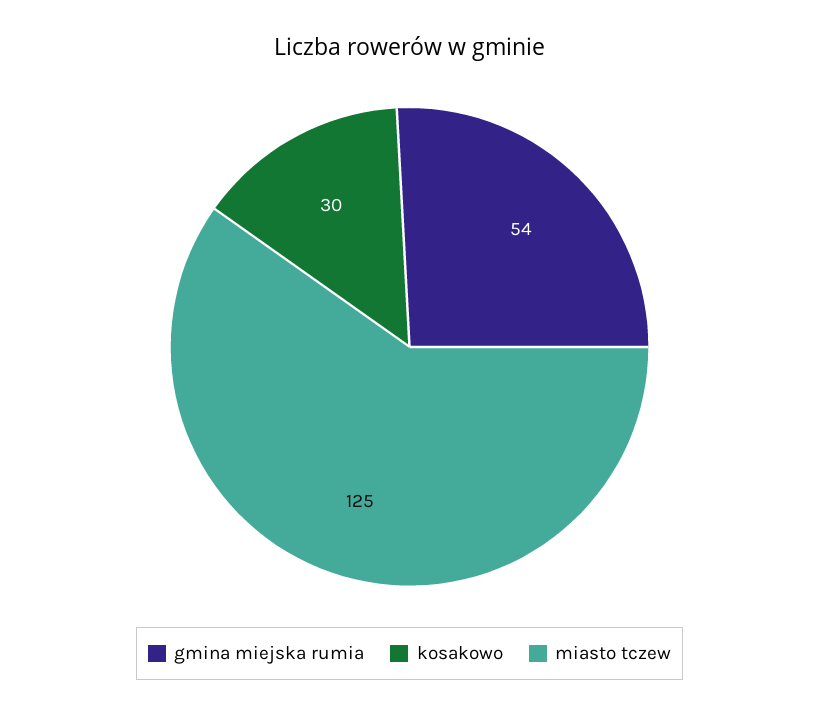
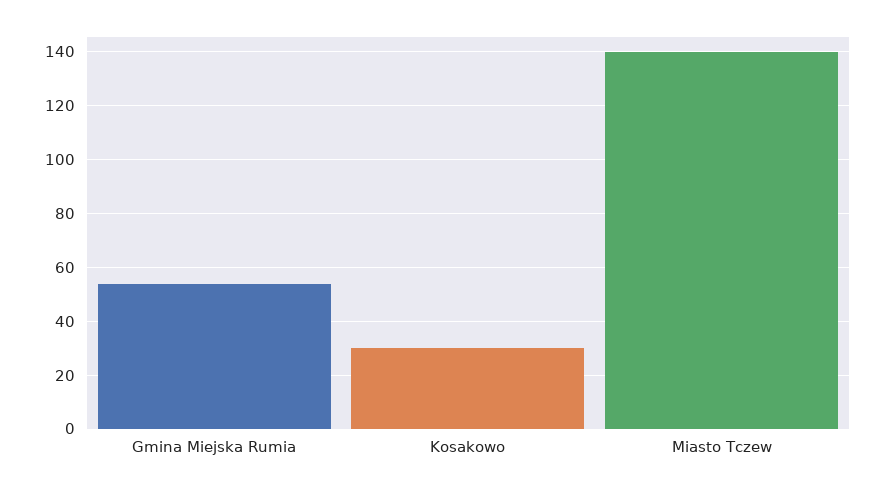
miasto tczew: 125 -> 140

